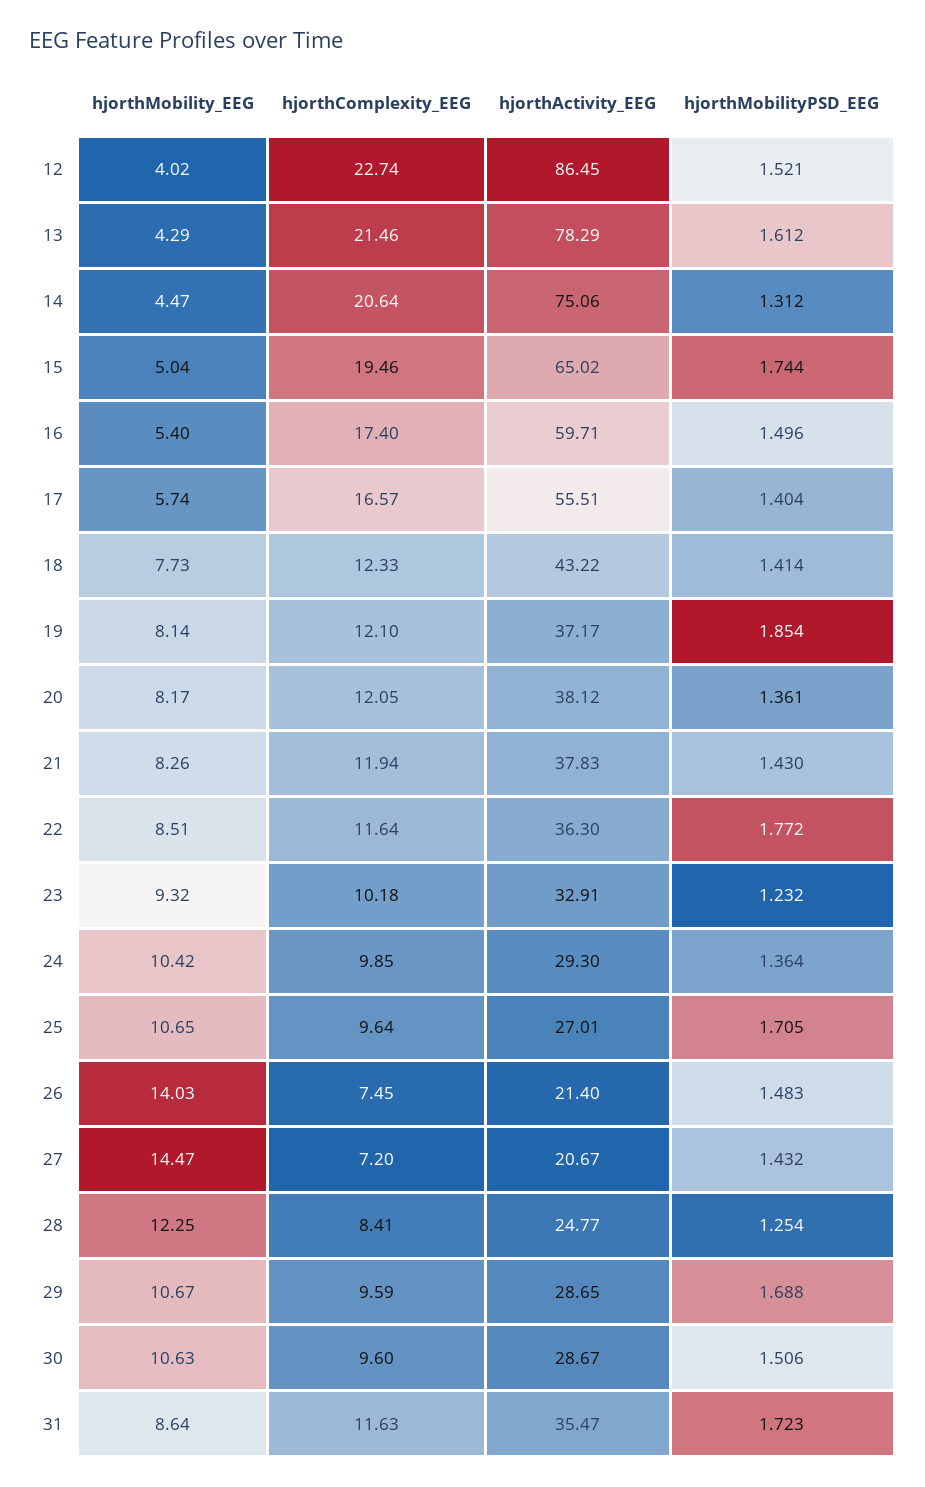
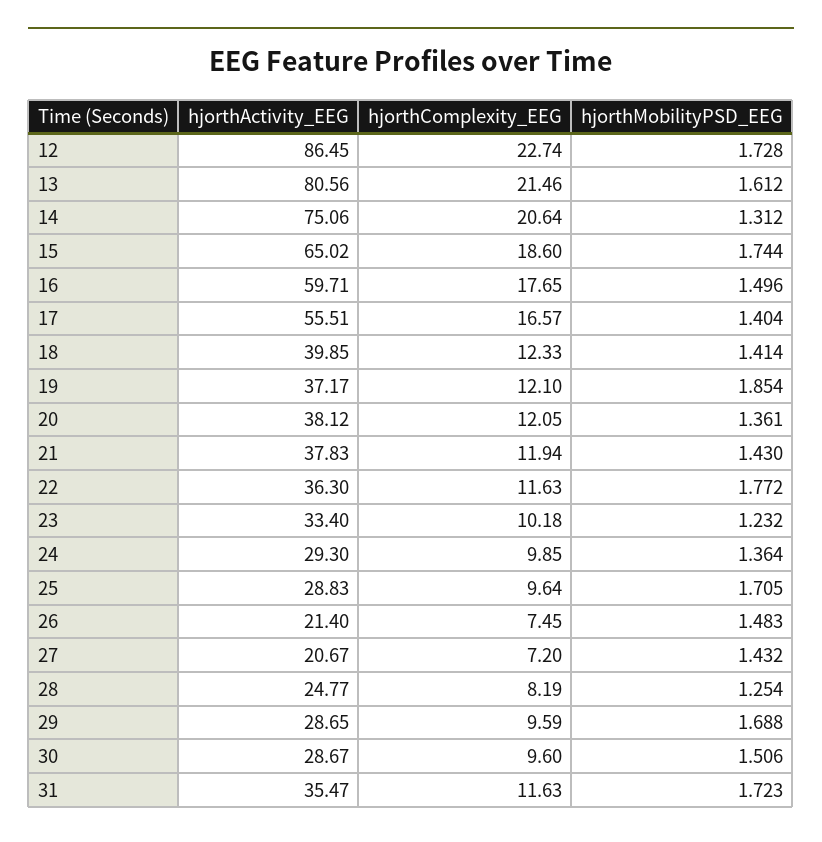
hjorthMobility_EEG, 12: 4.02 -> none
hjorthMobilityPSD_EEG, 12: 1.521 -> 1.728
hjorthMobility_EEG, 13: 4.29 -> none
hjorthActivity_EEG, 13: 78.29 -> 80.56
hjorthMobility_EEG, 14: 4.47 -> none
hjorthMobility_EEG, 15: 5.04 -> none
hjorthComplexity_EEG, 15: 19.46 -> 18.6
hjorthMobility_EEG, 16: 5.4 -> none
hjorthComplexity_EEG, 16: 17.4 -> 17.65
hjorthMobility_EEG, 17: 5.74 -> none
hjorthMobility_EEG, 18: 7.73 -> none
hjorthActivity_EEG, 18: 43.22 -> 39.85
hjorthMobility_EEG, 19: 8.14 -> none
hjorthMobility_EEG, 20: 8.17 -> none
hjorthMobility_EEG, 21: 8.26 -> none
hjorthMobility_EEG, 22: 8.51 -> none
hjorthComplexity_EEG, 22: 11.64 -> 11.63
hjorthMobility_EEG, 23: 9.32 -> none
hjorthActivity_EEG, 23: 32.91 -> 33.4
hjorthMobility_EEG, 24: 10.42 -> none
hjorthMobility_EEG, 25: 10.65 -> none
hjorthActivity_EEG, 25: 27.01 -> 28.83
hjorthMobility_EEG, 26: 14.03 -> none
hjorthMobility_EEG, 27: 14.47 -> none
hjorthMobility_EEG, 28: 12.25 -> none
hjorthComplexity_EEG, 28: 8.41 -> 8.19
hjorthMobility_EEG, 29: 10.67 -> none
hjorthMobility_EEG, 30: 10.63 -> none
hjorthMobility_EEG, 31: 8.64 -> none

